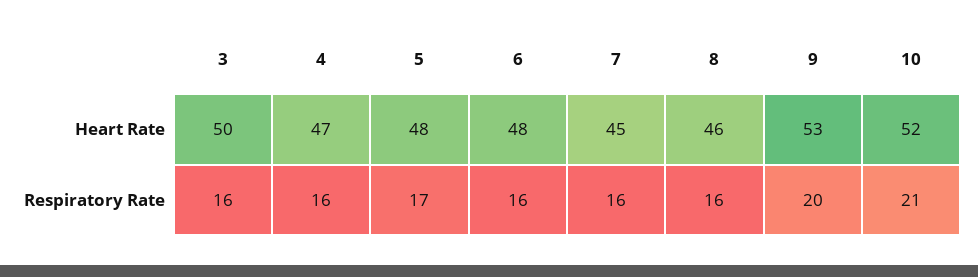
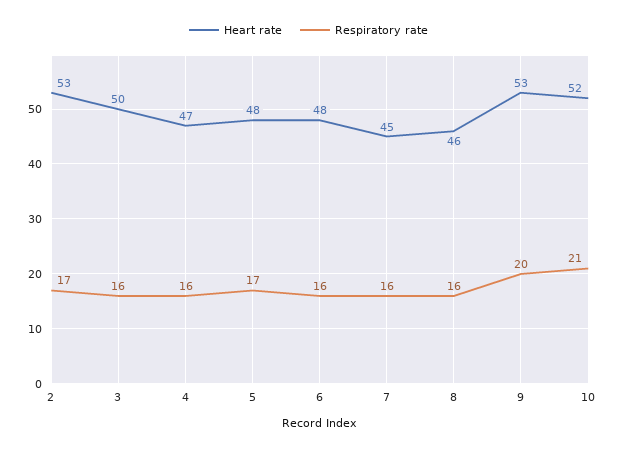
Heart Rate, 2: none -> 53
Respiratory Rate, 2: none -> 17

